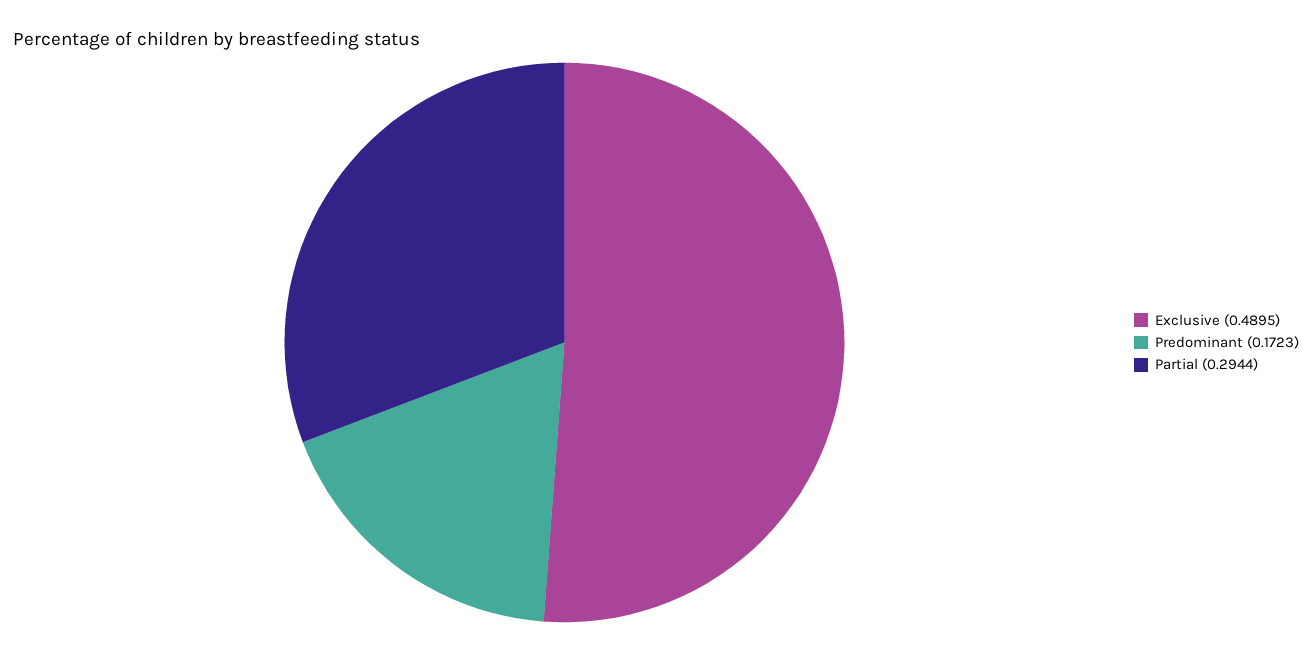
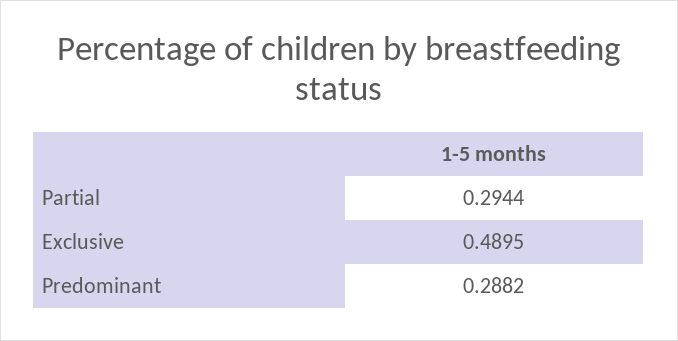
Predominant: 0.1723 -> 0.2882

